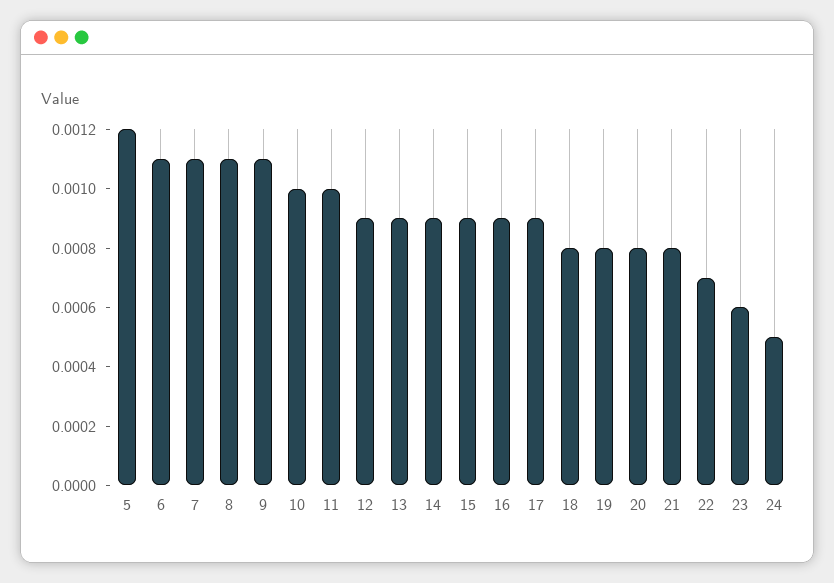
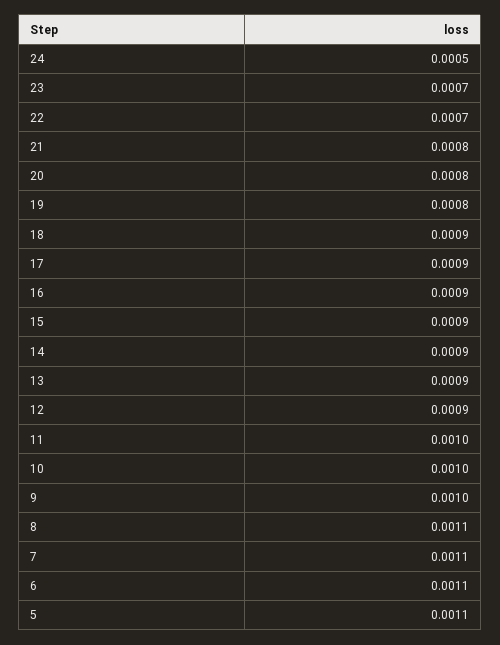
5: 0.0012 -> 0.0011
9: 0.0011 -> 0.001
18: 0.0008 -> 0.0009
23: 0.0006 -> 0.0007

